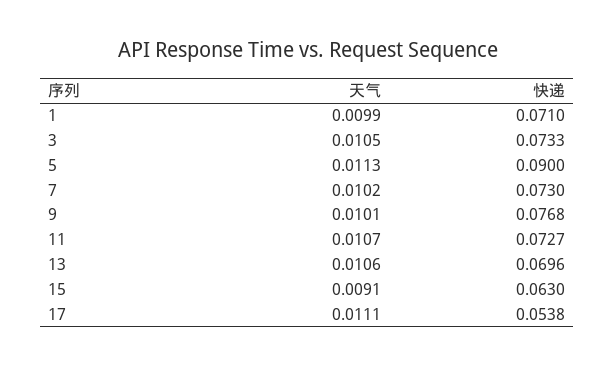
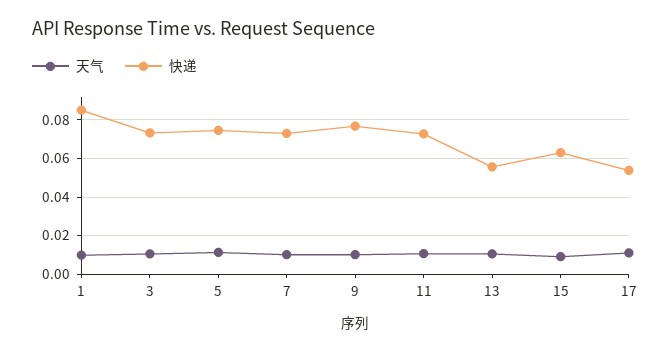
快递, 1: 0.071 -> 0.085
快递, 5: 0.09 -> 0.075
快递, 13: 0.0696 -> 0.055

